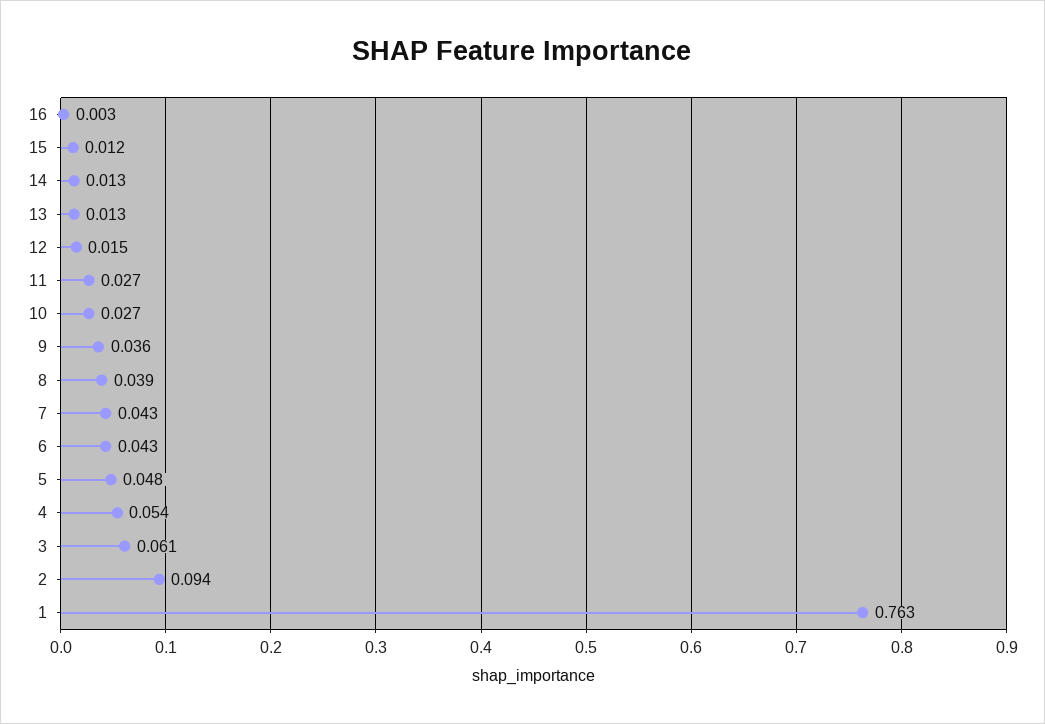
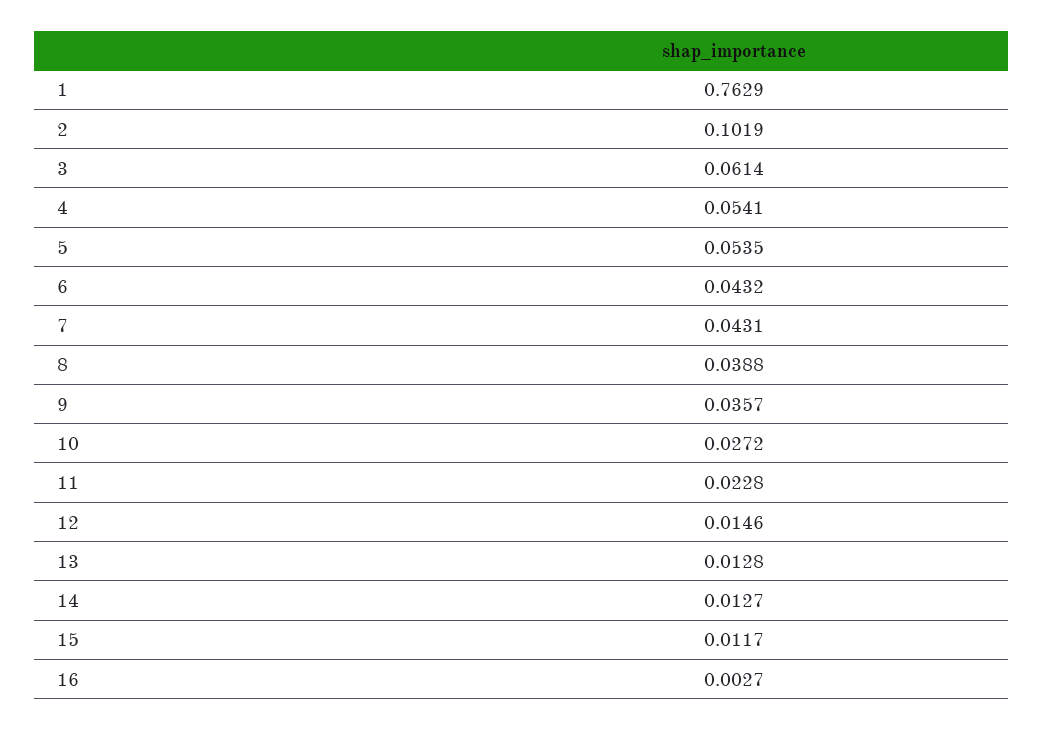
11: 0.027 -> 0.0228
5: 0.048 -> 0.0535
2: 0.094 -> 0.1019

